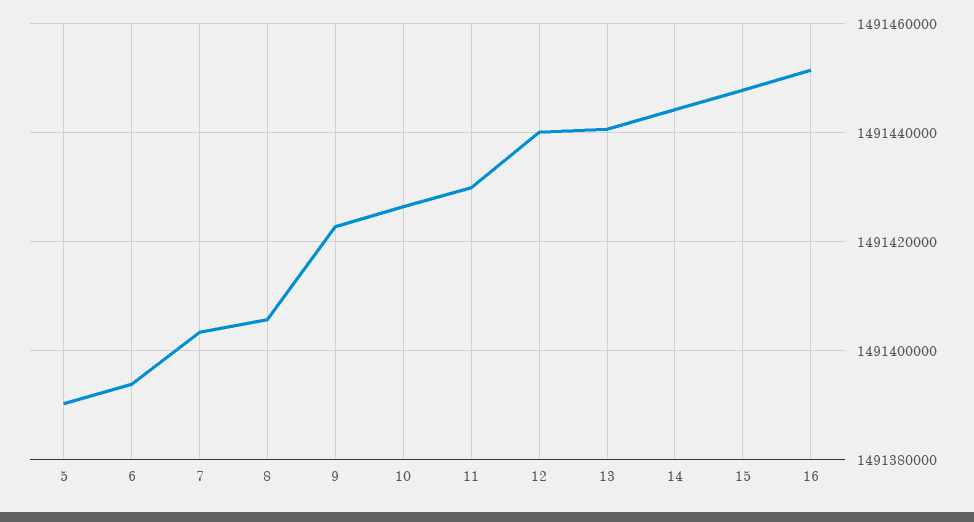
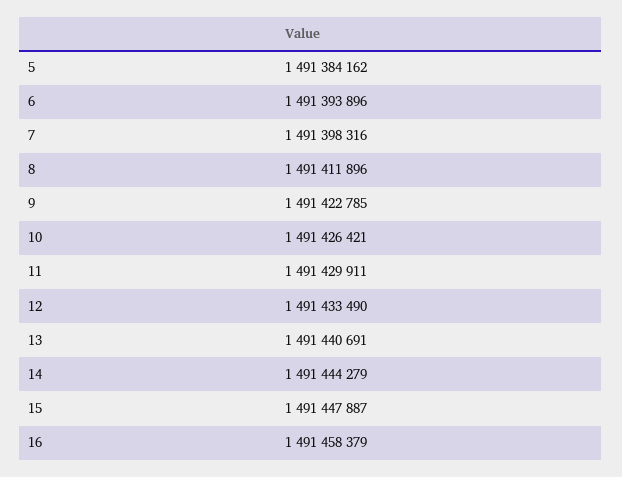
5: 1491390000 -> 1491384162
7: 1491404000 -> 1491398316
8: 1491406000 -> 1491411896
12: 1491440000 -> 1491433490
16: 1491452000 -> 1491458379

